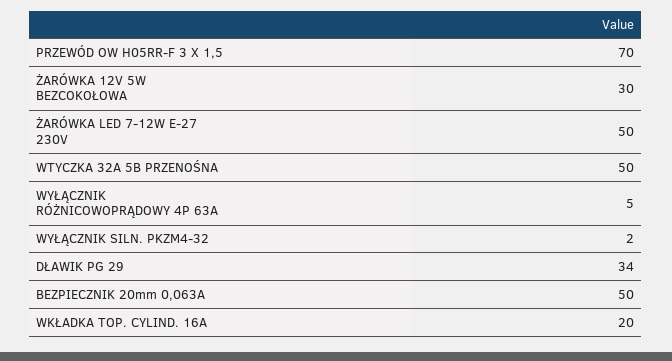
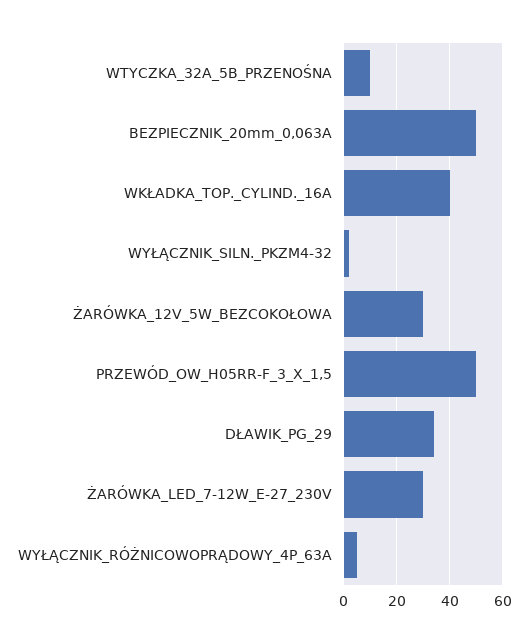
PRZEWÓD OW H05RR-F 3 X 1,5: 70 -> 50
ŻARÓWKA LED 7-12W E-27 230V: 50 -> 30
WTYCZKA 32A 5B PRZENOŚNA: 50 -> 10
WKŁADKA TOP. CYLIND. 16A: 20 -> 40

